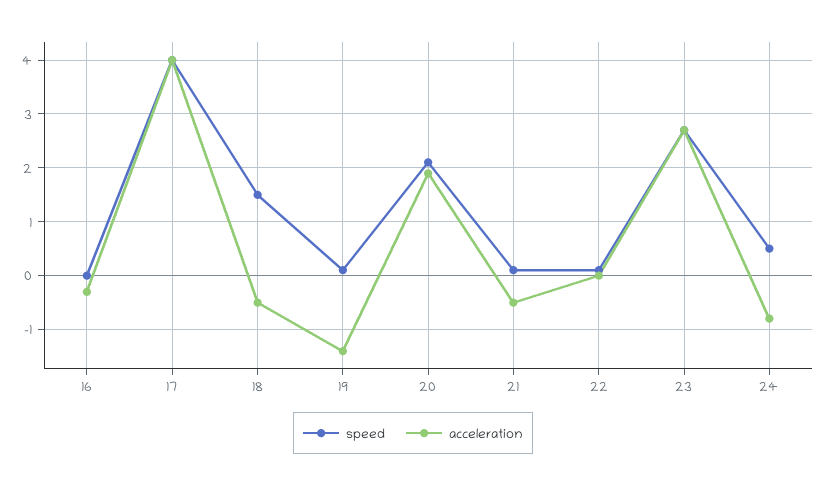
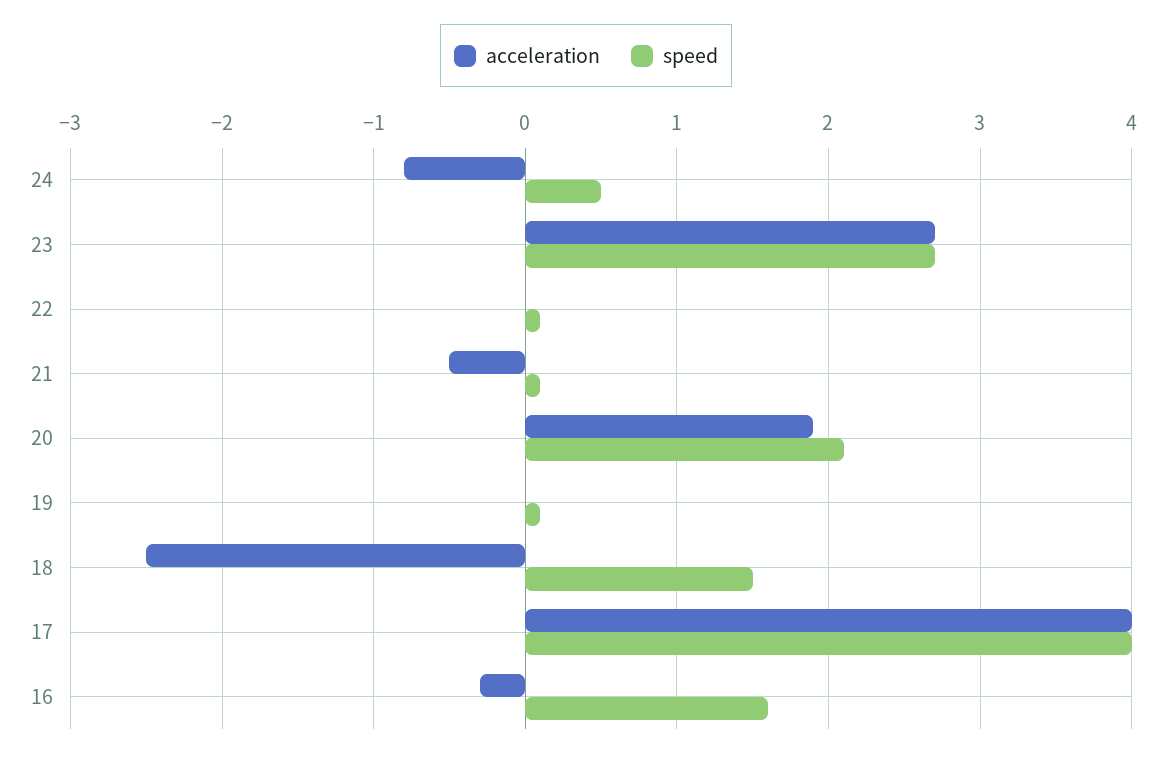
speed, 16: 0 -> 1.6
acceleration, 18: -0.5 -> -2.5
acceleration, 19: -1.5 -> 0

